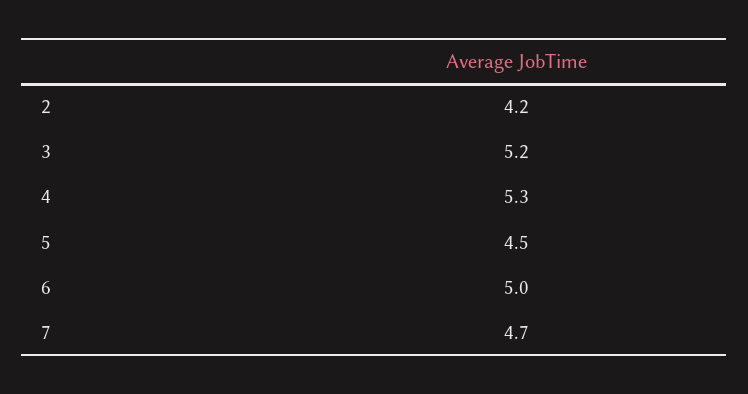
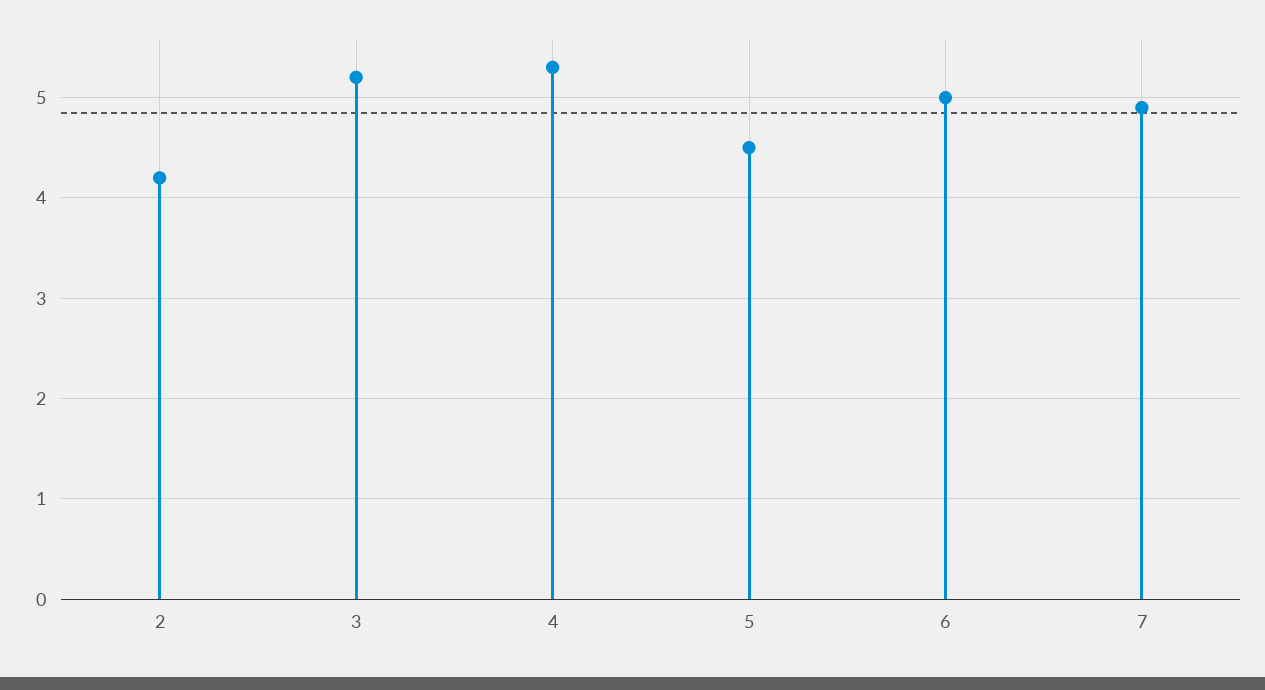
7: 4.7 -> 4.9

